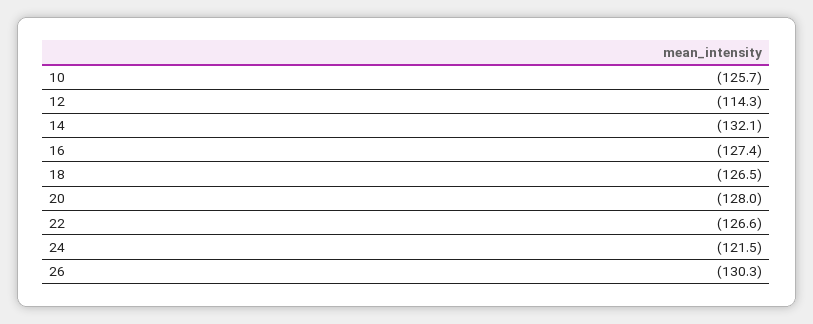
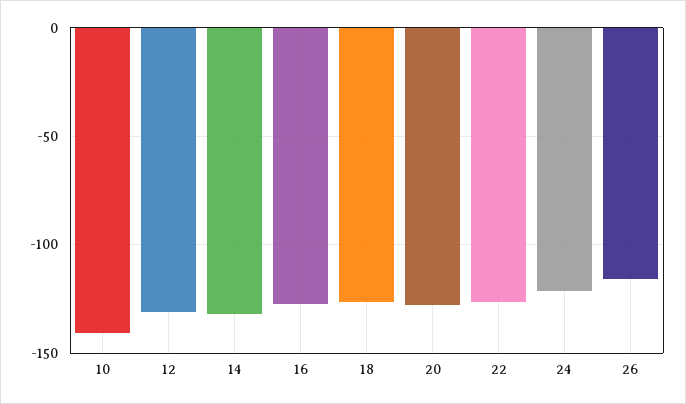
10: -125.7 -> -140
12: -114.3 -> -130
26: -130.3 -> -115

